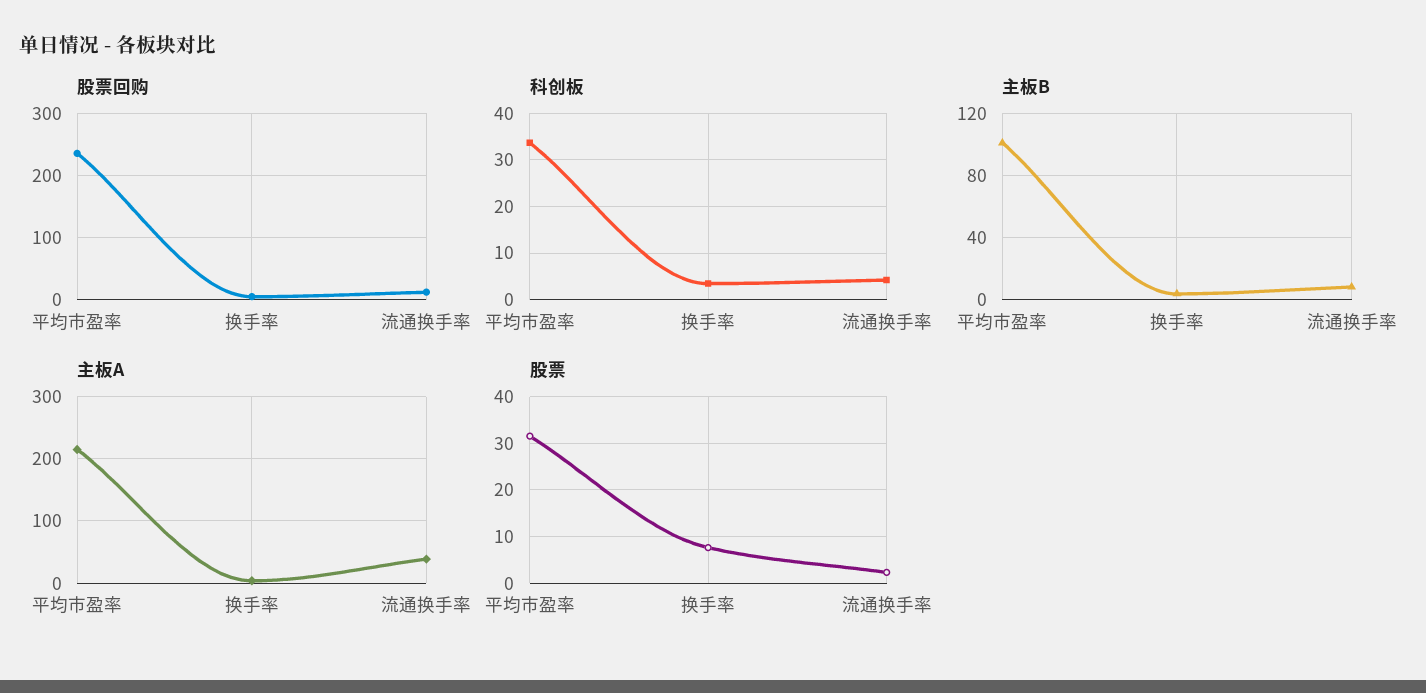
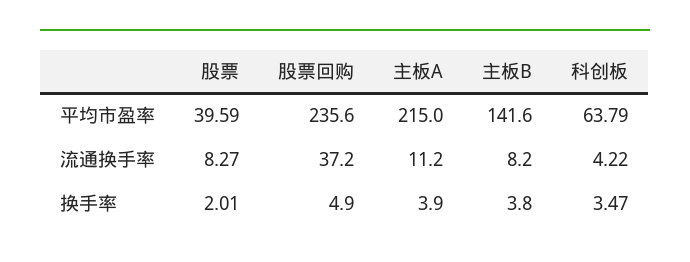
股票回购, 流通换手率: 10 -> 37.2
科创板, 平均市盈率: 34 -> 63.79
主板B, 平均市盈率: 100 -> 141.6
主板A, 流通换手率: 40 -> 11.2
股票, 平均市盈率: 32 -> 39.59
股票, 换手率: 8 -> 2.01
股票, 流通换手率: 2 -> 8.27

